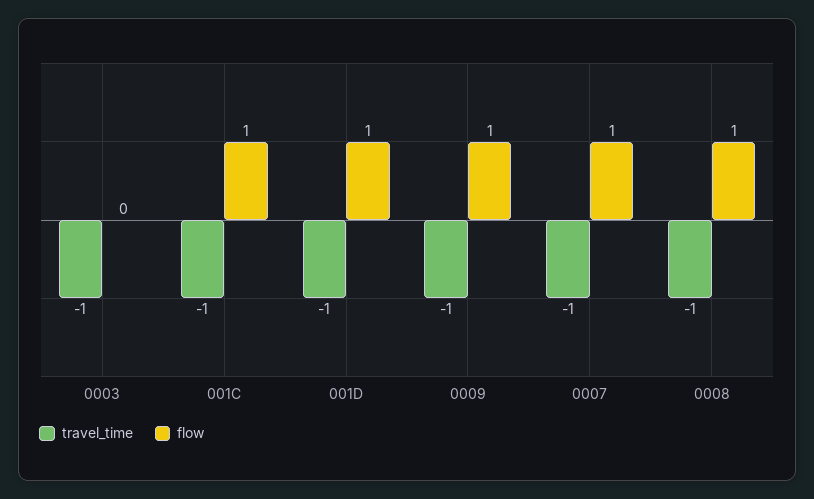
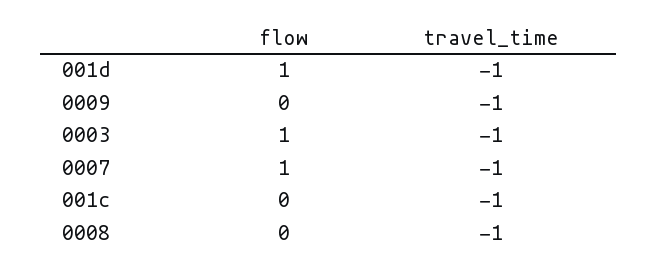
flow, 0003: 0 -> 1
flow, 001C: 1 -> 0
flow, 0009: 1 -> 0
flow, 0008: 1 -> 0

